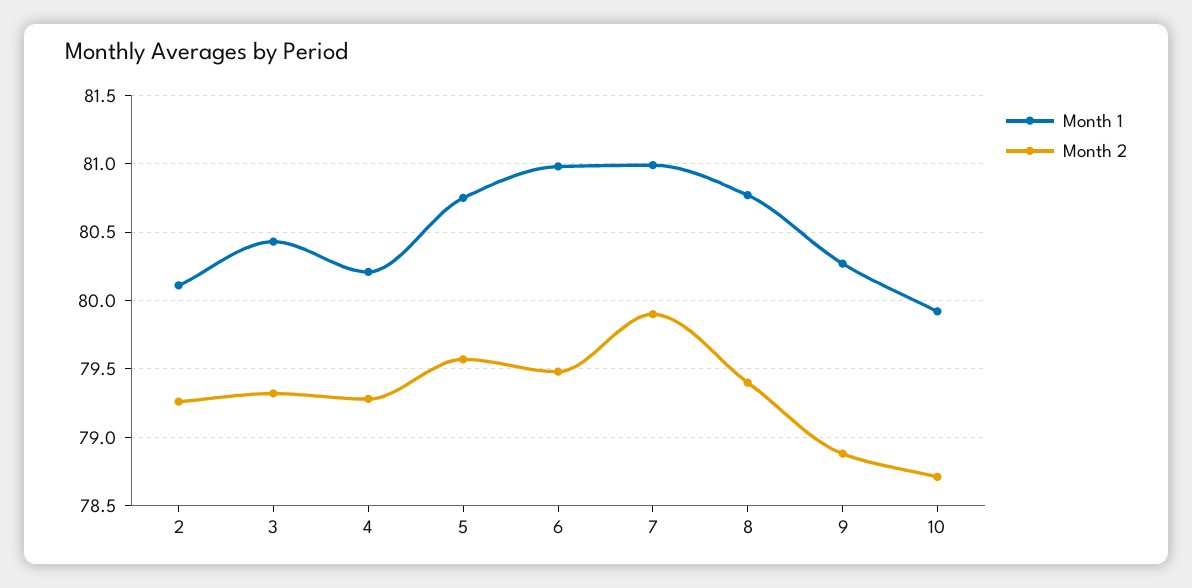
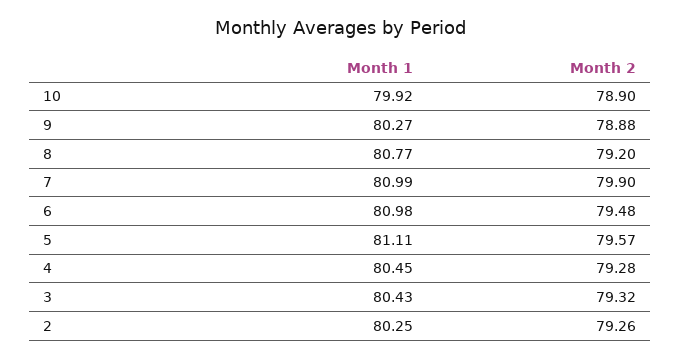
Month 1, 2: 80.1 -> 80.25
Month 1, 4: 80.2 -> 80.45
Month 1, 5: 80.75 -> 81.11
Month 2, 8: 79.4 -> 79.2
Month 2, 10: 78.7 -> 78.9

